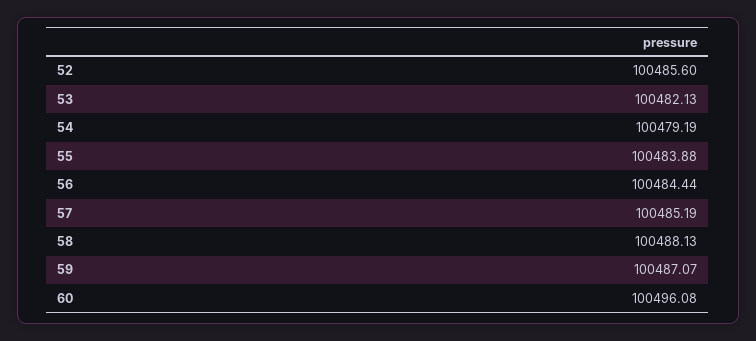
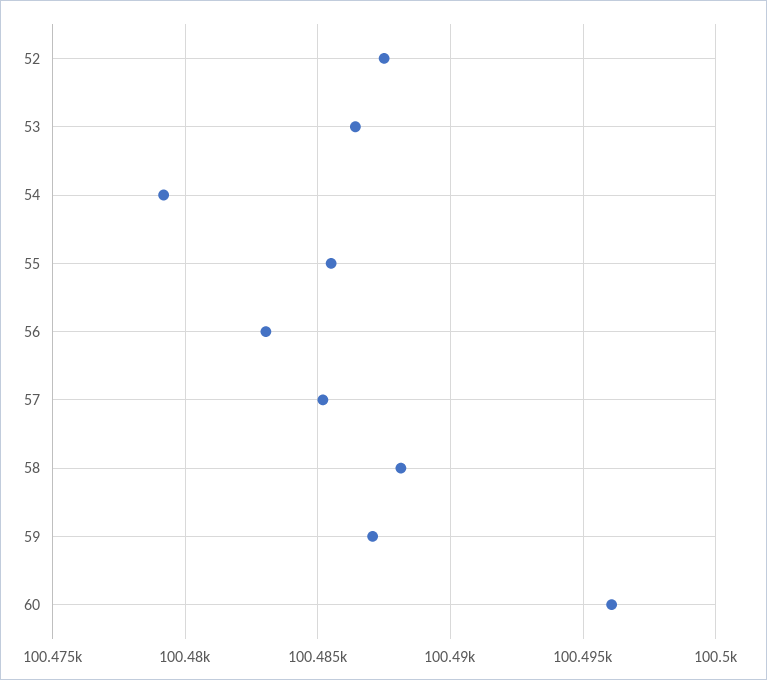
52: 100485.6 -> 100487.5
53: 100482.13 -> 100486.5
55: 100483.88 -> 100485.5
56: 100484.44 -> 100483

